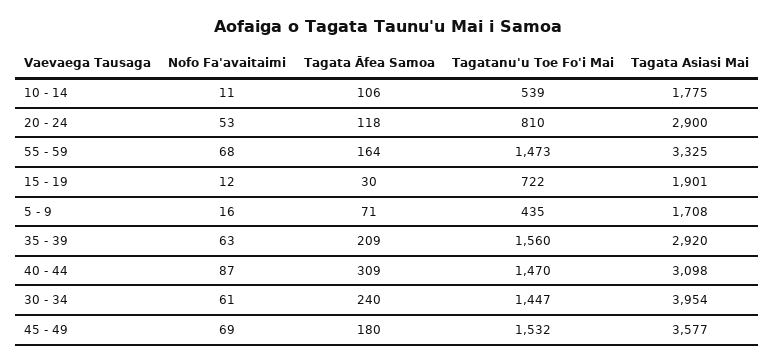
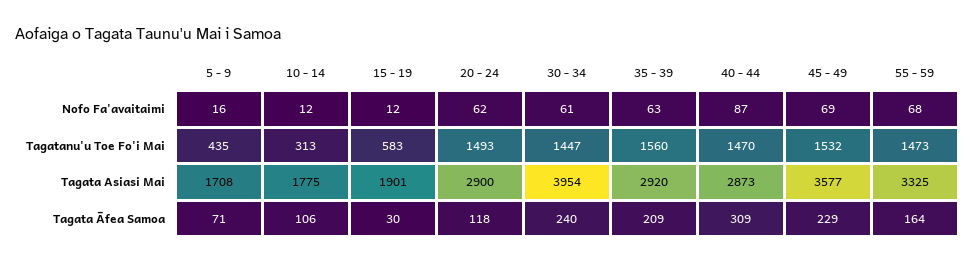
Nofo Fa'avaitaimi, 10 - 14: 11 -> 12
Tagatanu'u Toe Fo'i Mai, 10 - 14: 539 -> 313
Nofo Fa'avaitaimi, 20 - 24: 53 -> 62
Tagatanu'u Toe Fo'i Mai, 20 - 24: 810 -> 1493
Tagatanu'u Toe Fo'i Mai, 15 - 19: 722 -> 583
Tagata Asiasi Mai, 40 - 44: 3098 -> 2873
Tagata Āfea Samoa, 45 - 49: 180 -> 229

